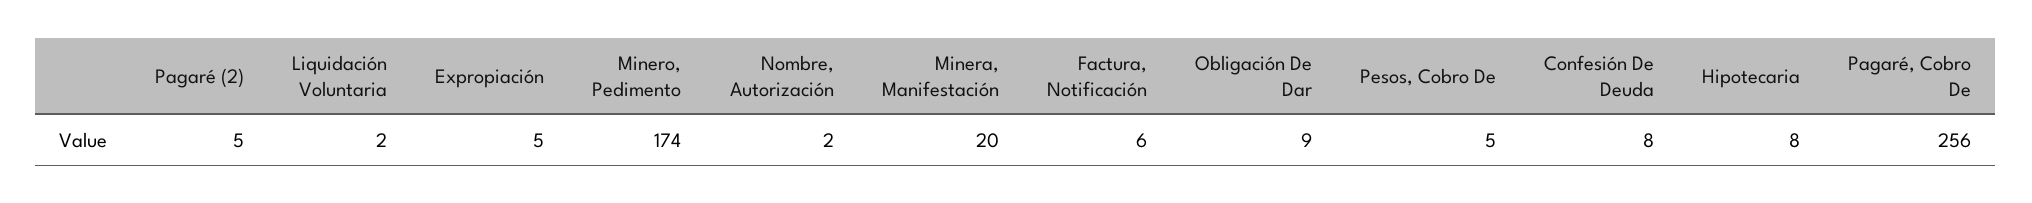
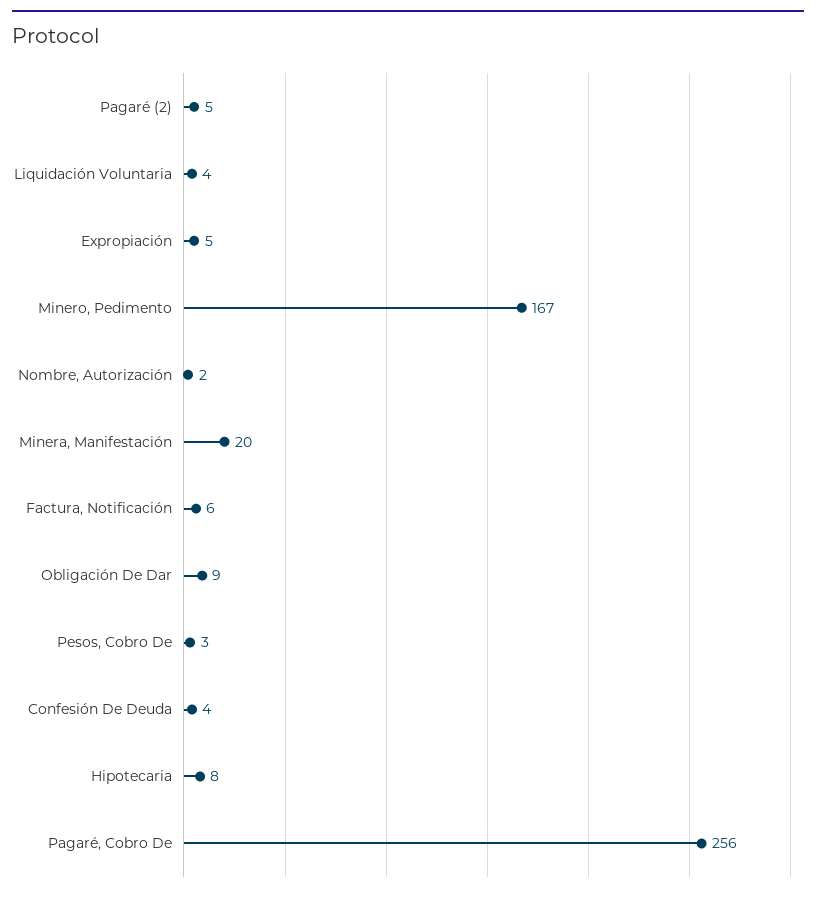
Liquidación Voluntaria: 2 -> 4
Minero, Pedimento: 174 -> 167
Pesos, Cobro De: 5 -> 3
Confesión De Deuda: 8 -> 4

